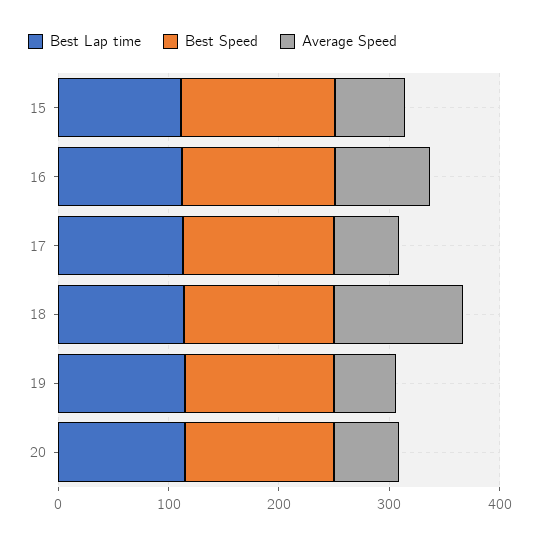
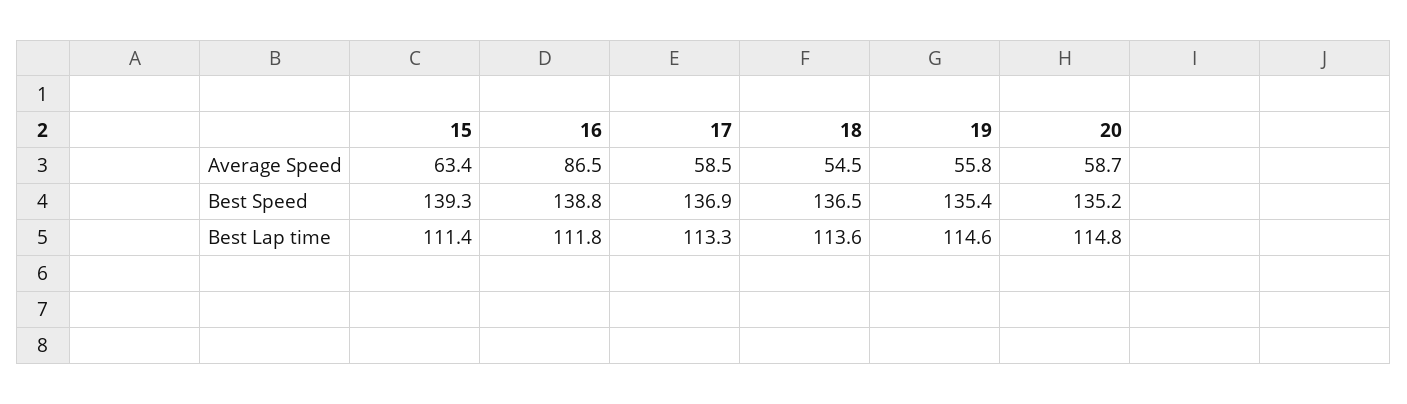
Average Speed, 18: 120 -> 54.5

